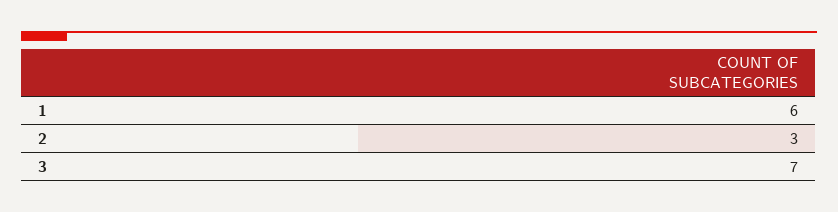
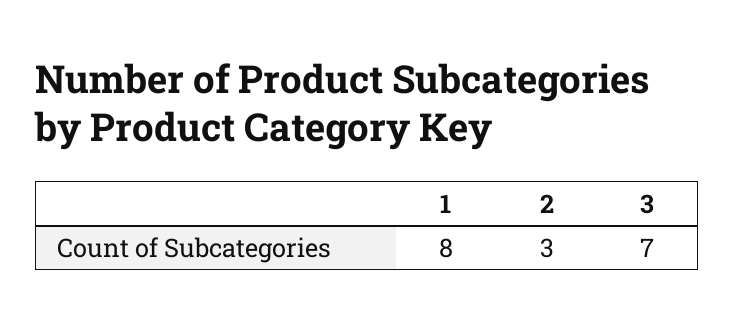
1: 6 -> 8

